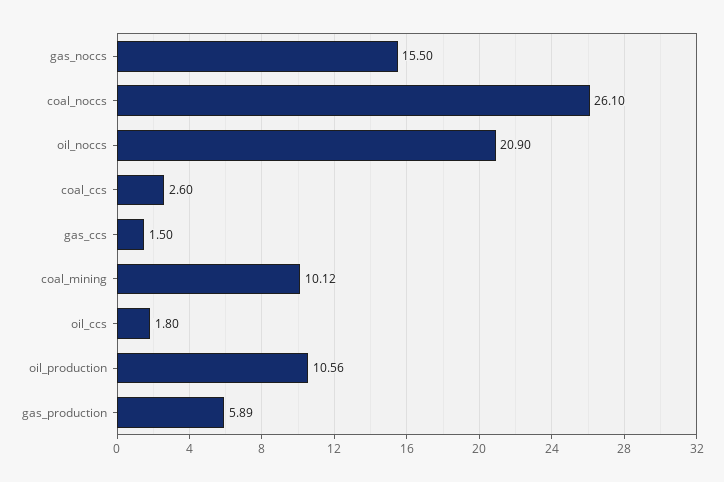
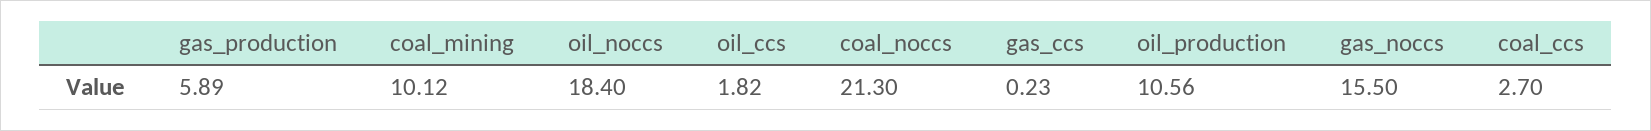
coal_noccs: 26.1 -> 21.3
oil_noccs: 20.9 -> 18.4
coal_ccs: 2.6 -> 2.7
gas_ccs: 1.5 -> 0.23
oil_ccs: 1.8 -> 1.82

